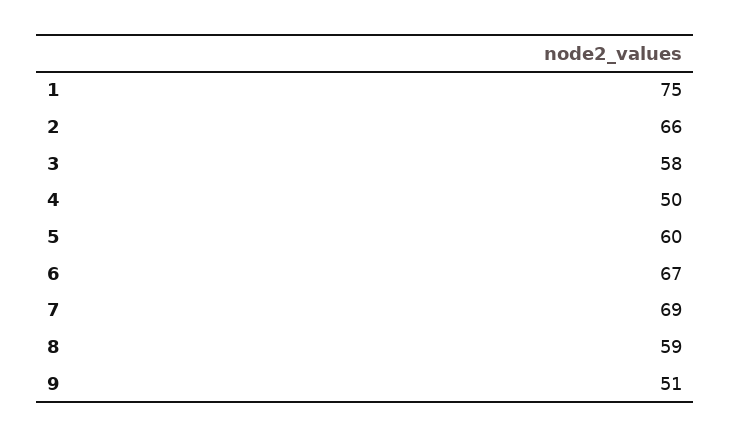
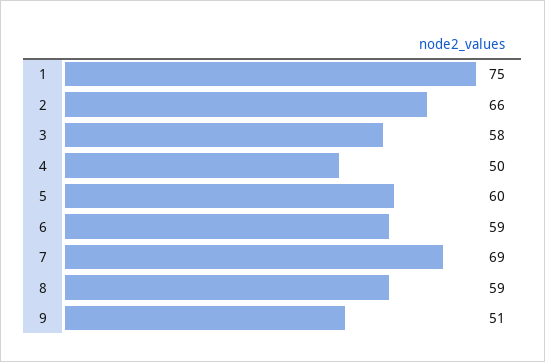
6: 67 -> 59

